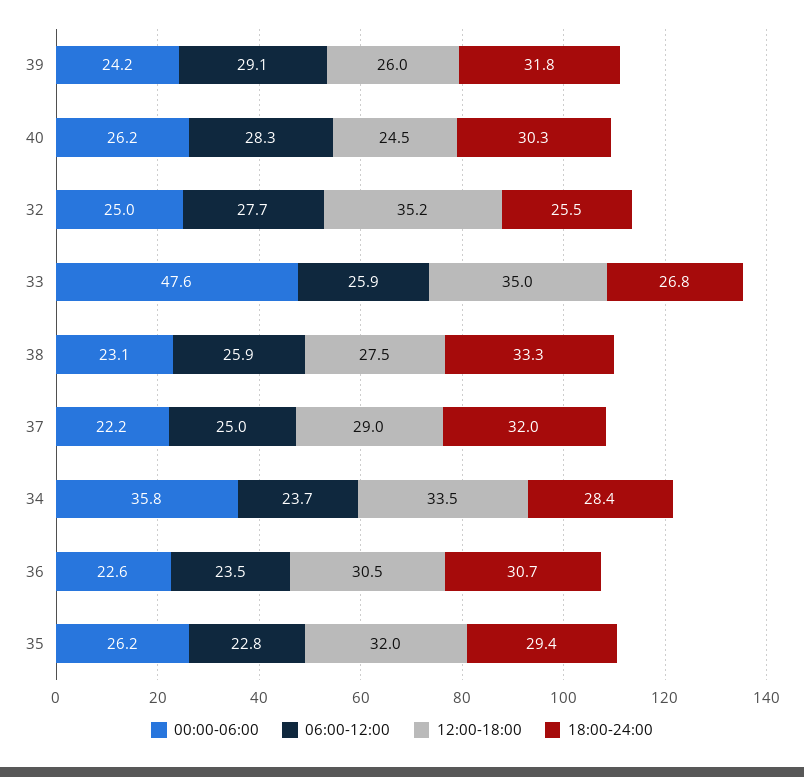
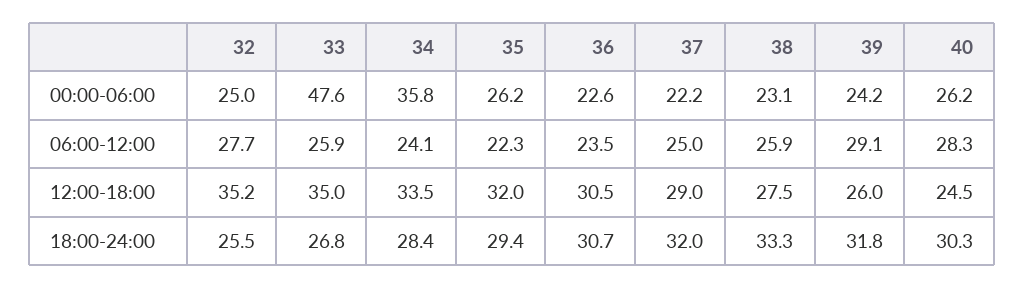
06:00-12:00, 34: 23.7 -> 24.1
06:00-12:00, 35: 22.8 -> 22.3

